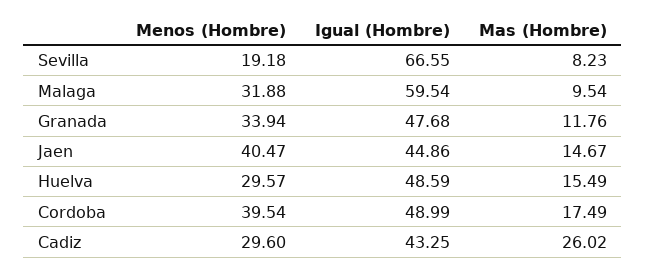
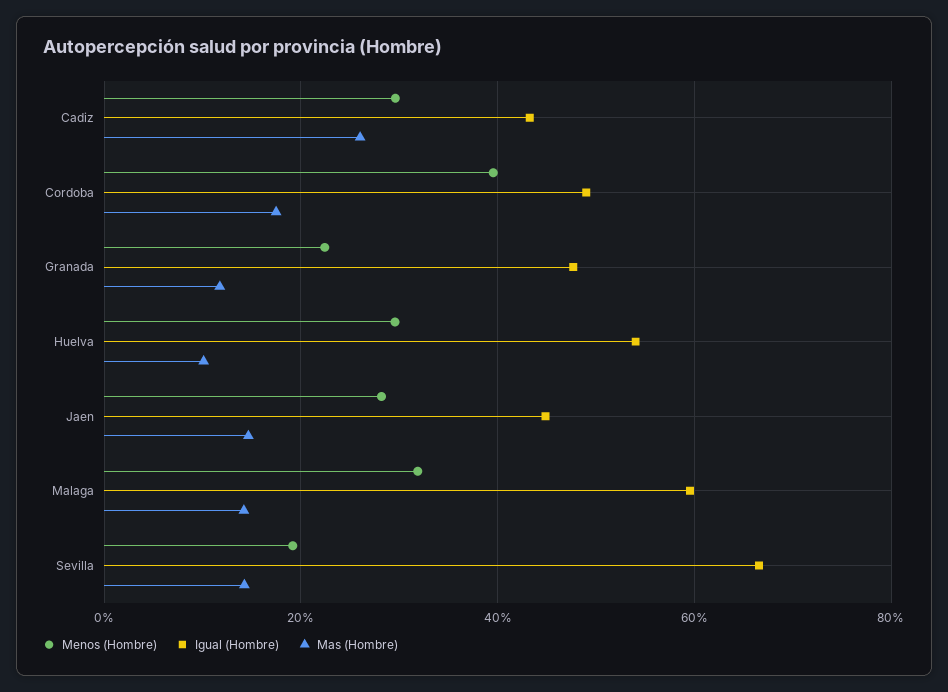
Mas (Hombre), Sevilla: 8.23 -> 14
Mas (Hombre), Malaga: 9.54 -> 14
Menos (Hombre), Granada: 33.94 -> 22
Menos (Hombre), Jaen: 40.47 -> 28
Igual (Hombre), Huelva: 48.59 -> 54
Mas (Hombre), Huelva: 15.49 -> 10

